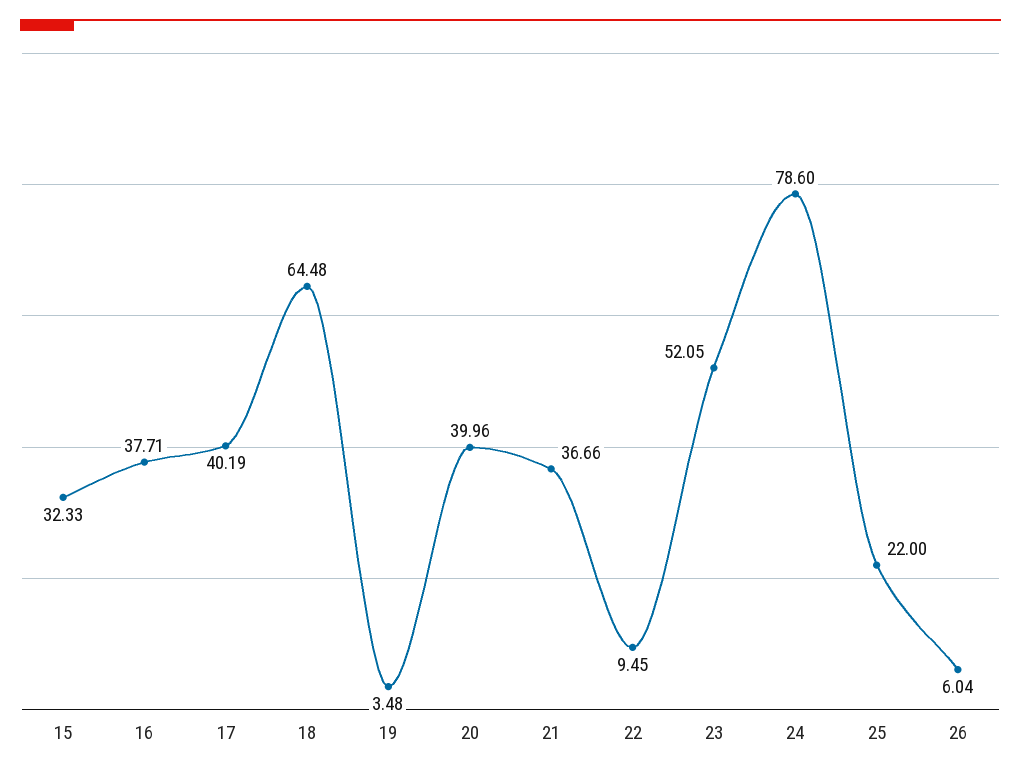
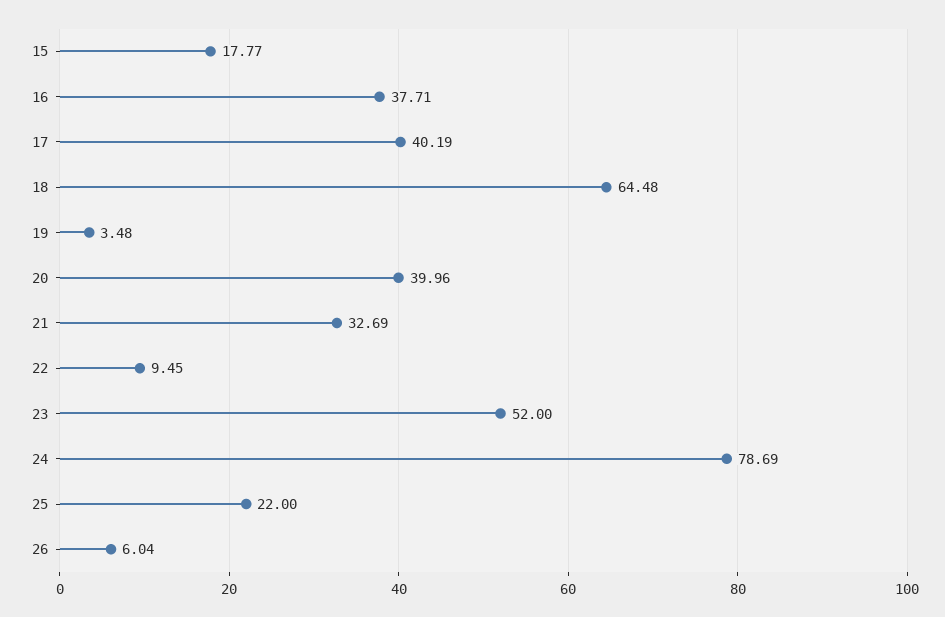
15: 32.33 -> 17.77
21: 36.66 -> 32.69
23: 52.05 -> 52
24: 78.6 -> 78.69

